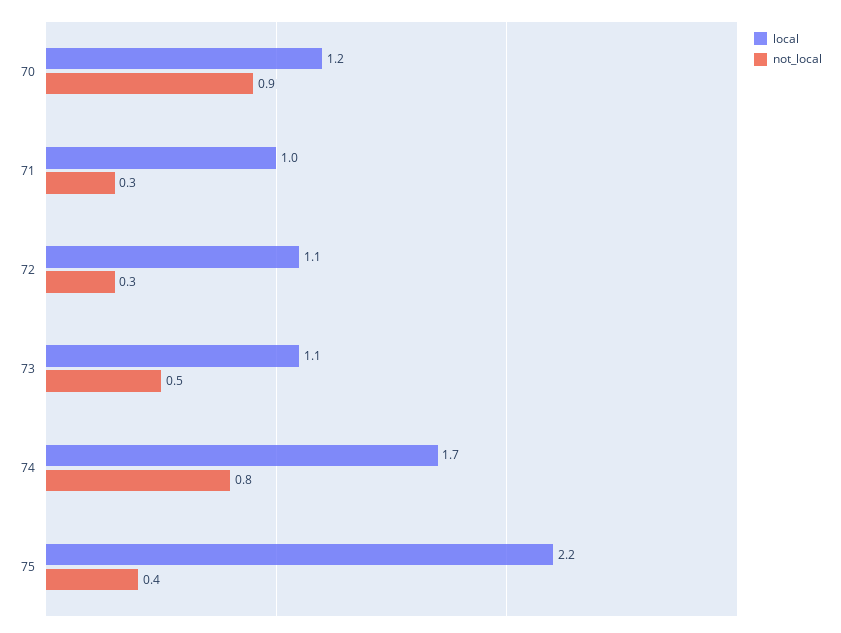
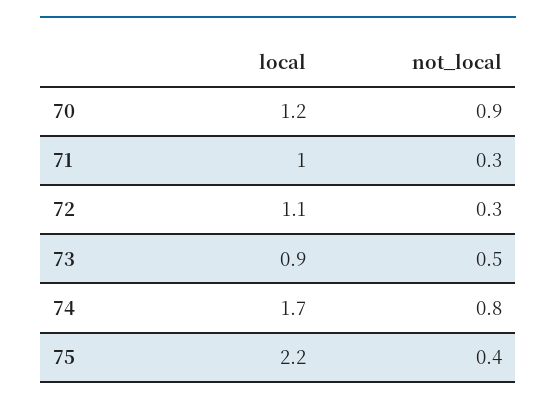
local, 73: 1.1 -> 0.9

